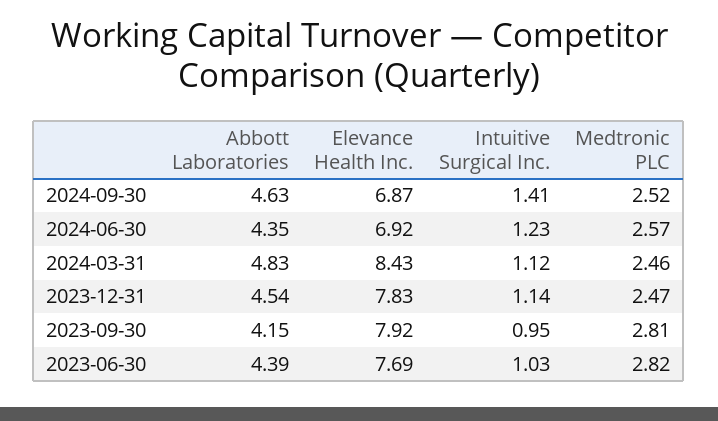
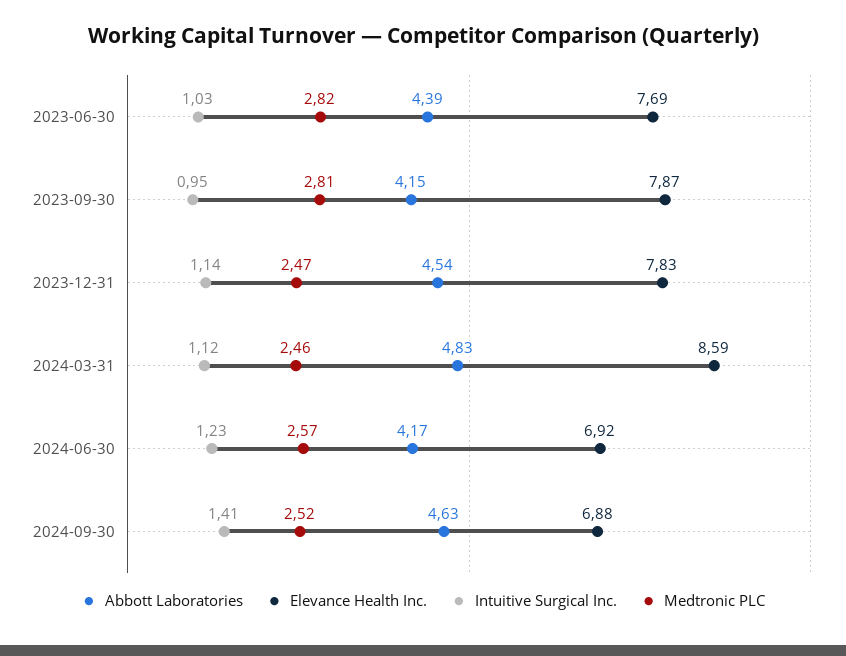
Elevance Health Inc., 2024-09-30: 6.87 -> 6.88
Abbott Laboratories, 2024-06-30: 4.35 -> 4.17
Elevance Health Inc., 2024-03-31: 8.43 -> 8.59
Elevance Health Inc., 2023-09-30: 7.92 -> 7.87

